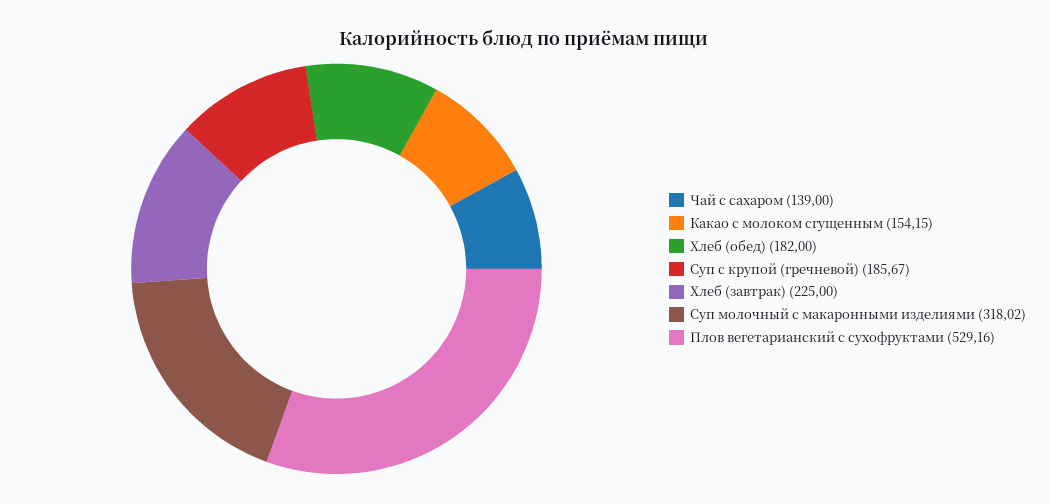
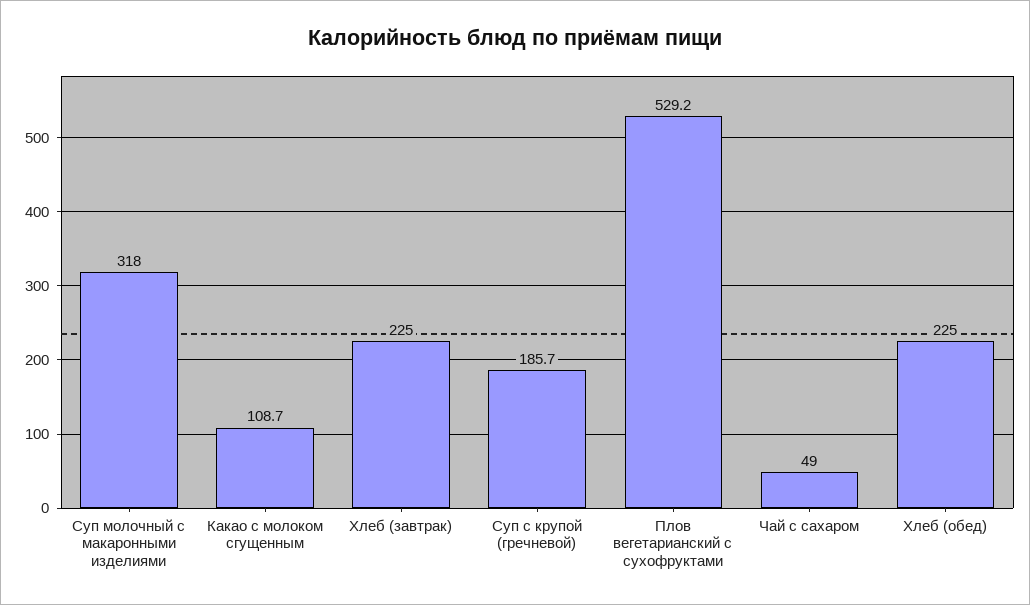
Чай с сахаром: 139 -> 49
Какао с молоком сгущенным: 154.15 -> 108.7
Хлеб (обед): 182 -> 225

